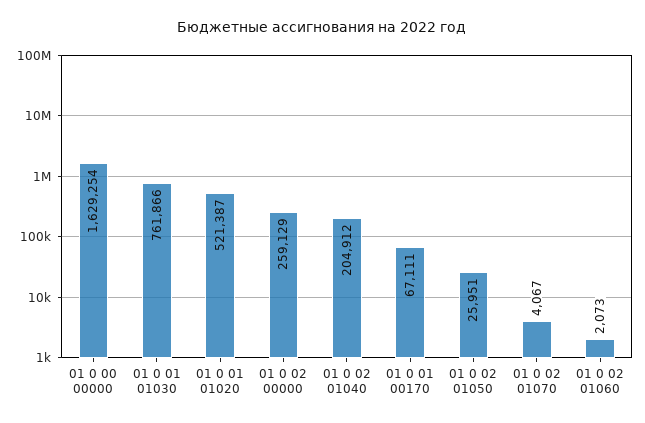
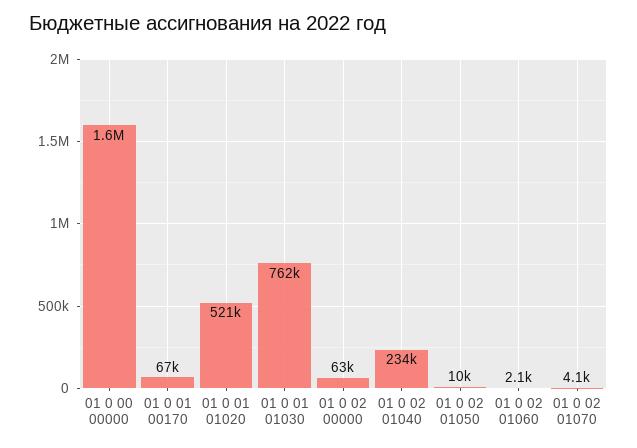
01 0 02 00000: 259129 -> 63000
01 0 02 01040: 204912 -> 234000
01 0 02 01050: 25951 -> 10000

